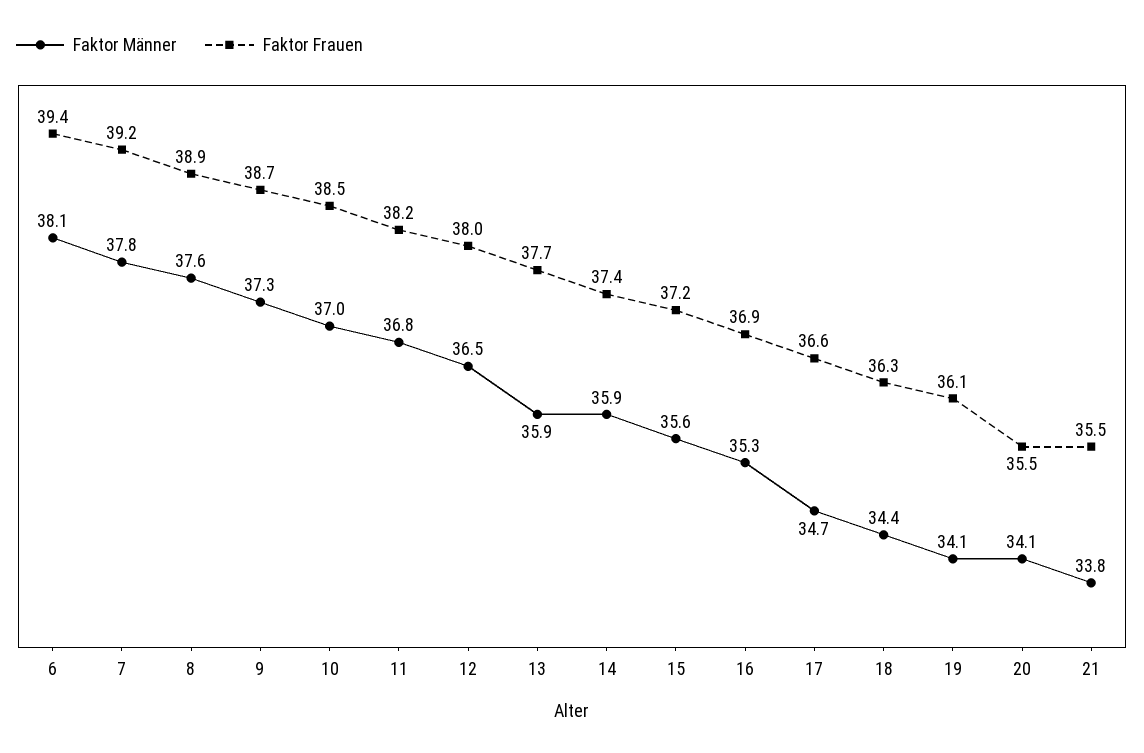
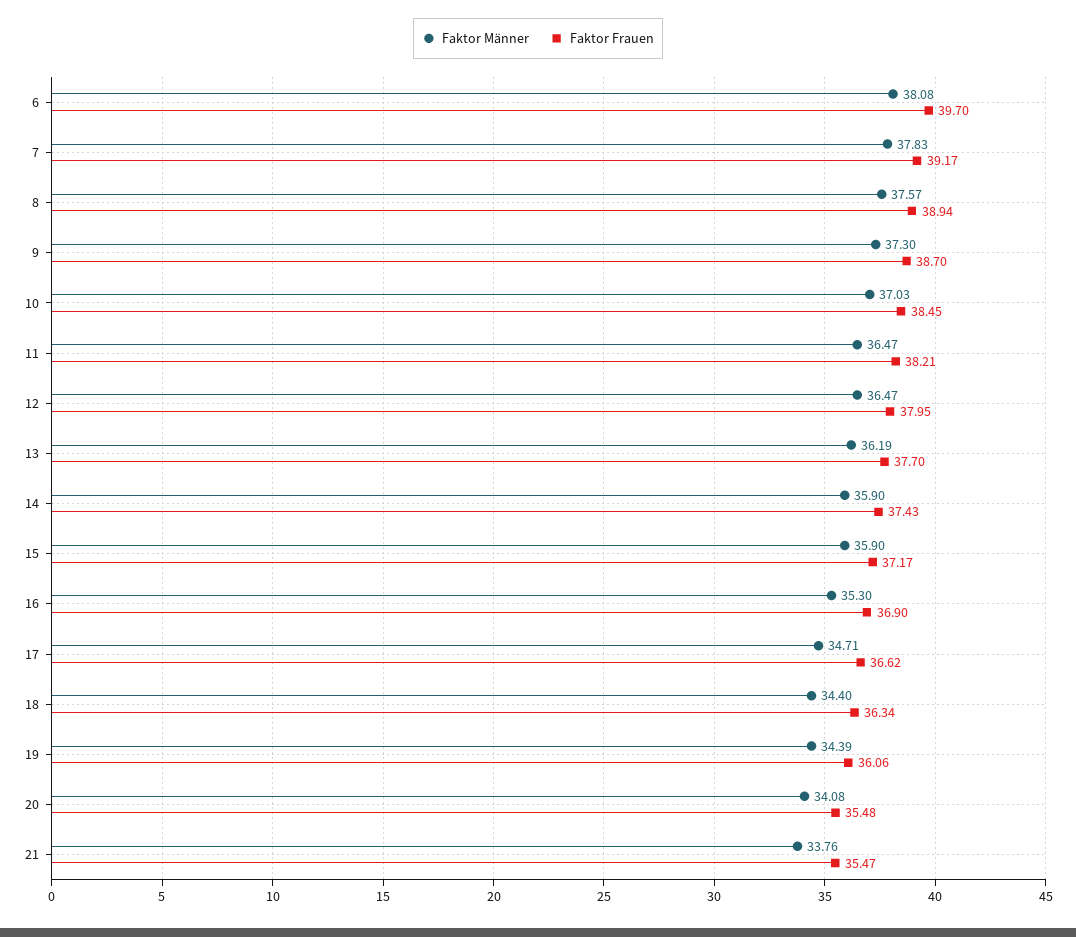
Faktor Frauen, 6: 39.4 -> 39.7
Faktor Männer, 11: 36.8 -> 36.47
Faktor Männer, 13: 35.9 -> 36.19
Faktor Männer, 15: 35.6 -> 35.9
Faktor Männer, 19: 34.1 -> 34.39

